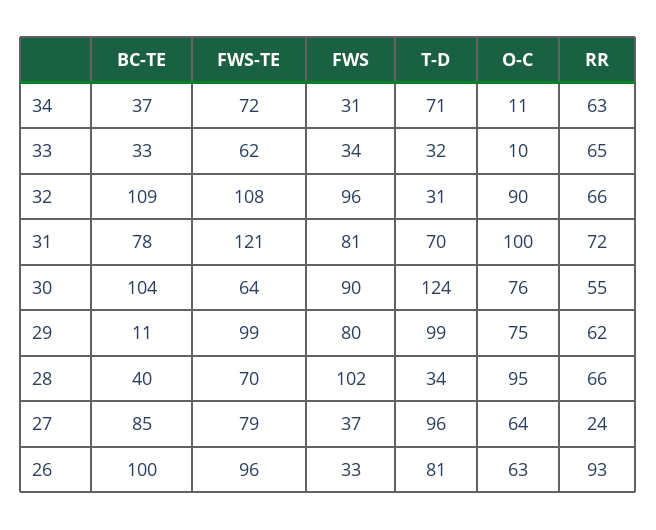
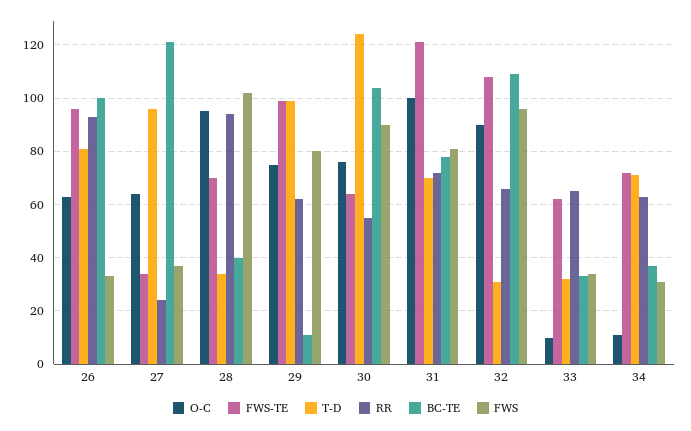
RR, 28: 66 -> 95
BC-TE, 27: 85 -> 120
FWS-TE, 27: 79 -> 35

